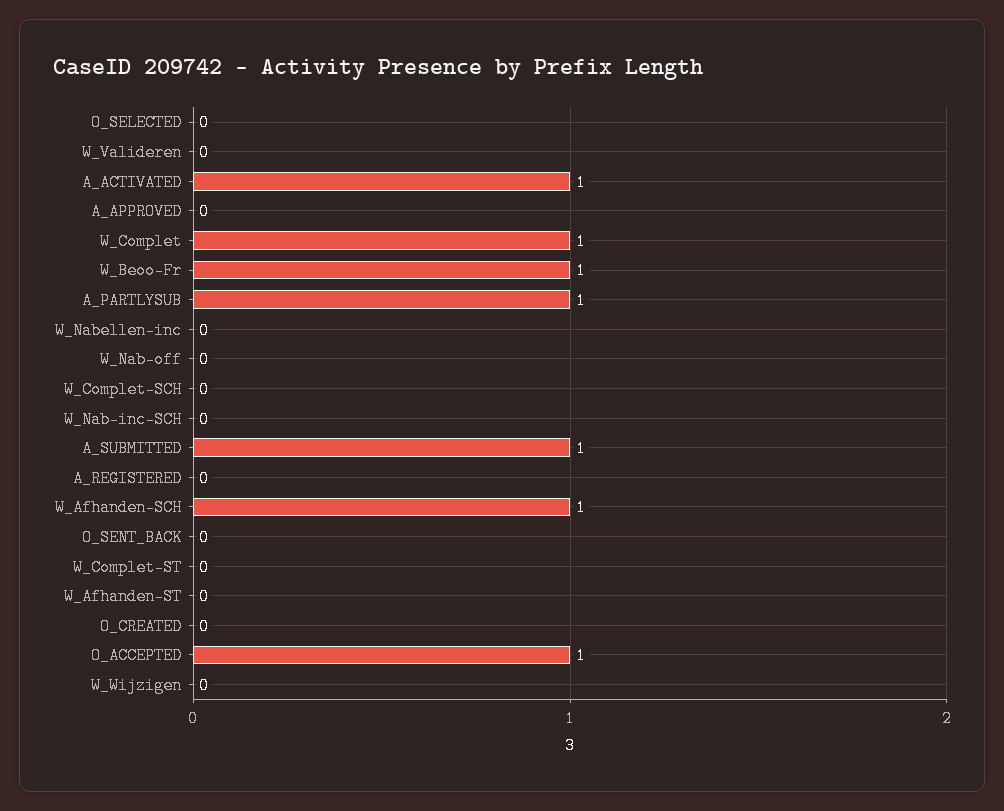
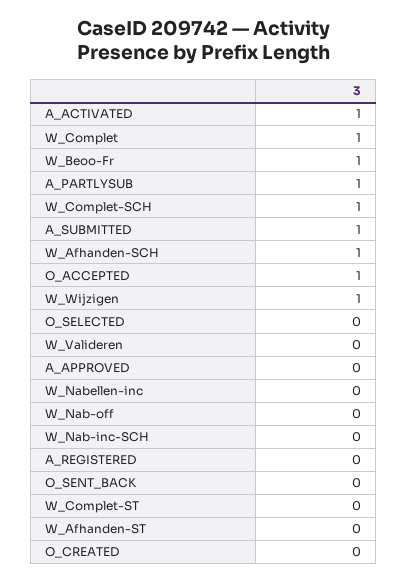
W_Complet-SCH: 0 -> 1
W_Wijzigen: 0 -> 1

